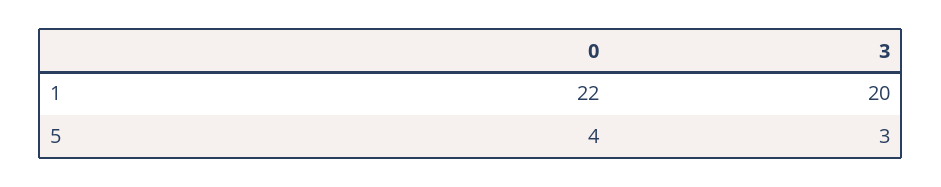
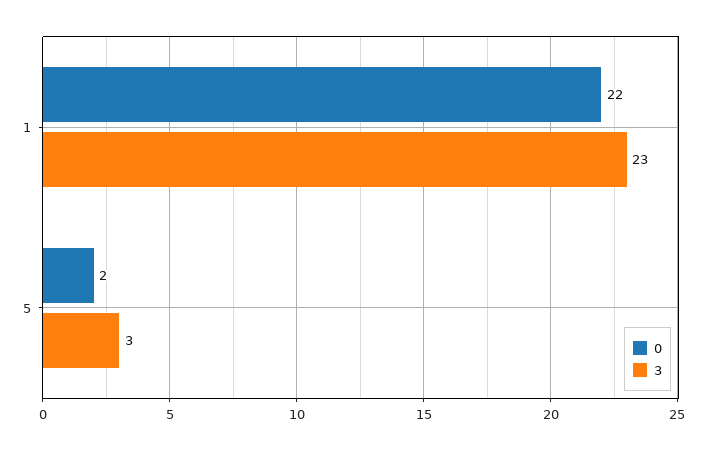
3, 1: 20 -> 23
0, 5: 4 -> 2

